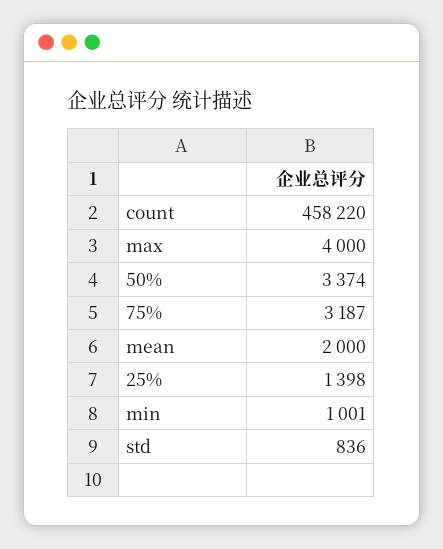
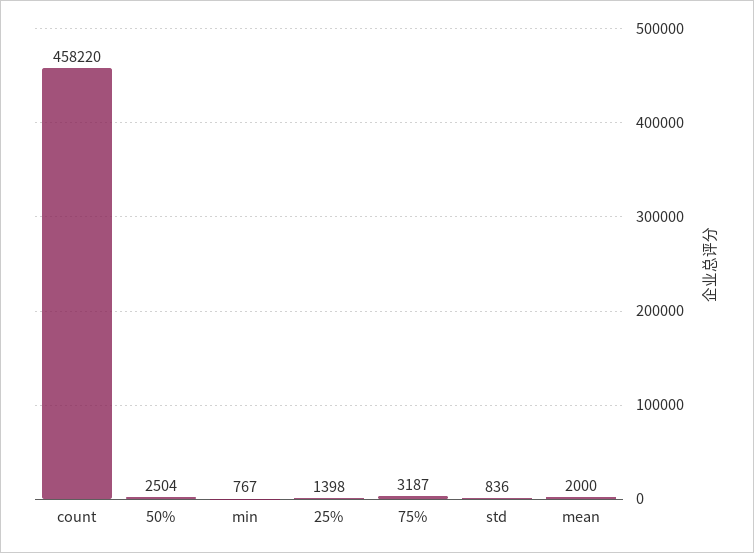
max: 4000 -> none
50%: 3374 -> 2504
min: 1001 -> 767

